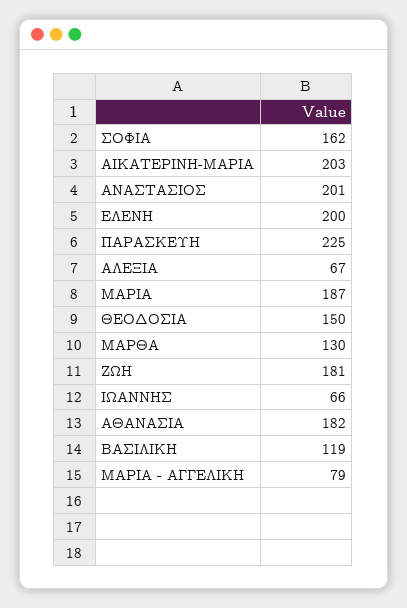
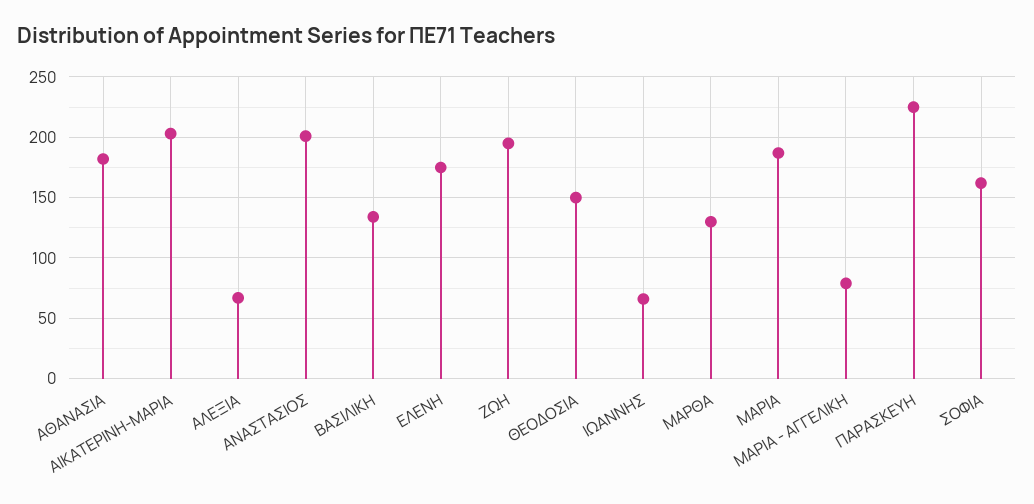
ΕΛΕΝΗ: 200 -> 175
ΖΩΗ: 181 -> 195
ΒΑΣΙΛΙΚΗ: 119 -> 135

